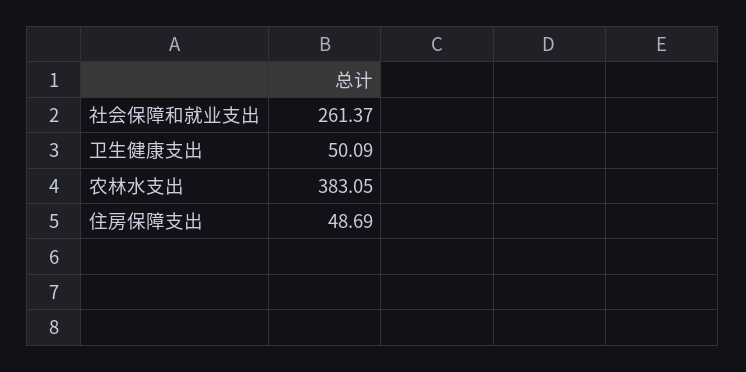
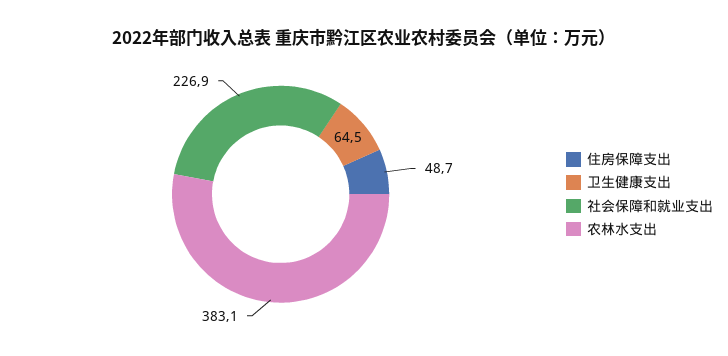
社会保障和就业支出: 261.37 -> 226.9
卫生健康支出: 50.09 -> 64.5

